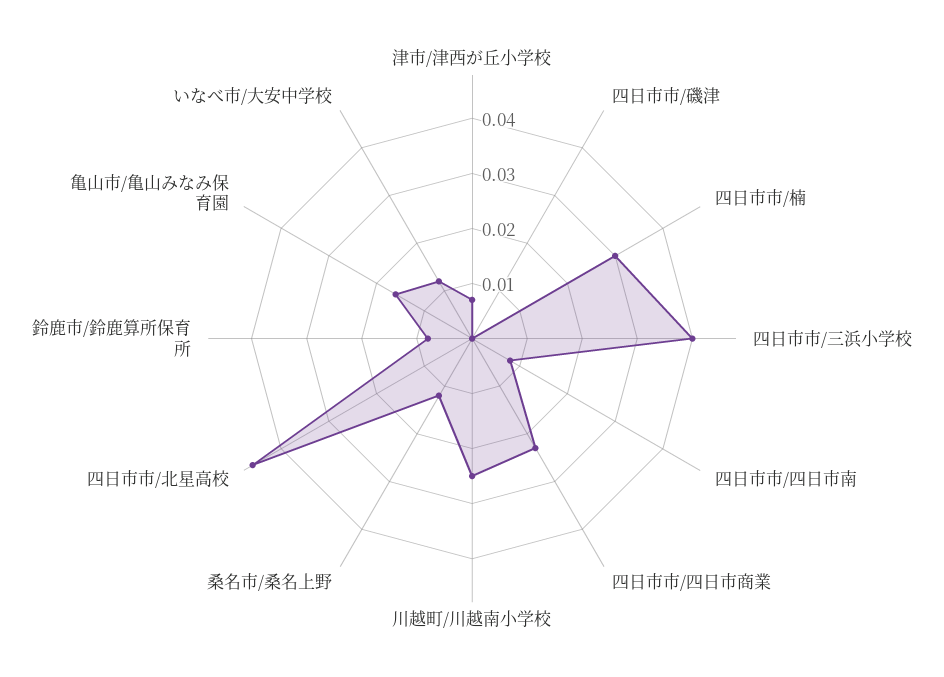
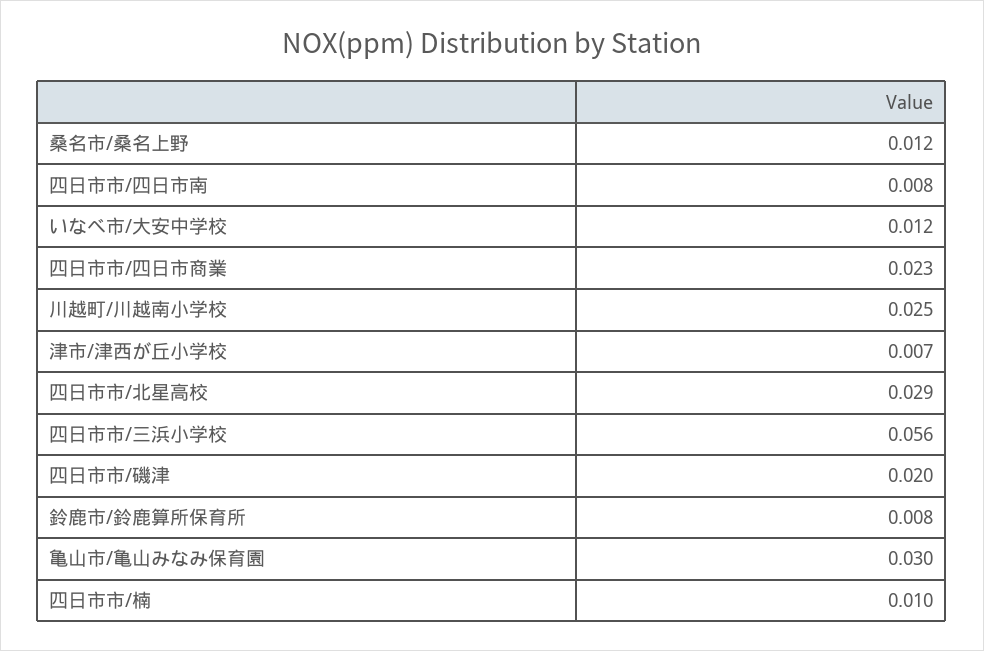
四日市市/磯津: 0 -> 0.02
四日市市/楠: 0.03 -> 0.01
四日市市/三浜小学校: 0.04 -> 0.056
四日市市/北星高校: 0.045 -> 0.029
亀山市/亀山みなみ保育園: 0.015 -> 0.03

